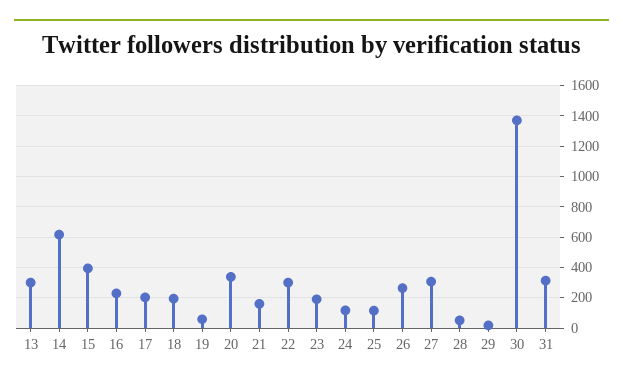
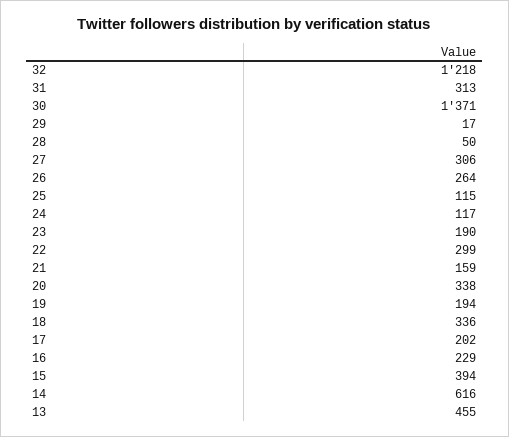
13: 300 -> 455
18: 200 -> 336
19: 50 -> 194
32: none -> 1218

